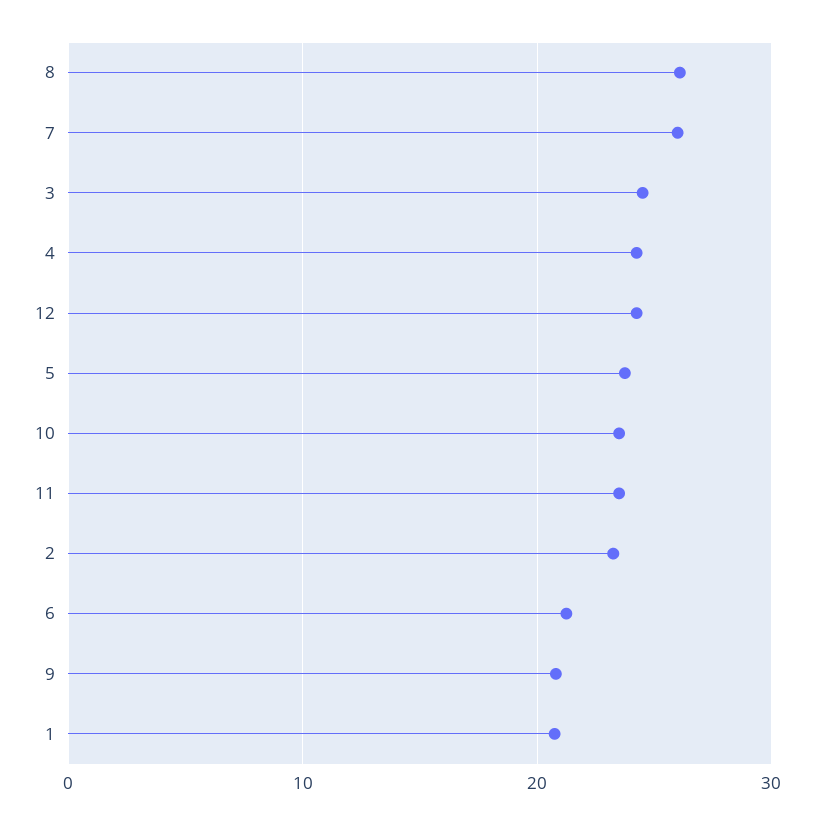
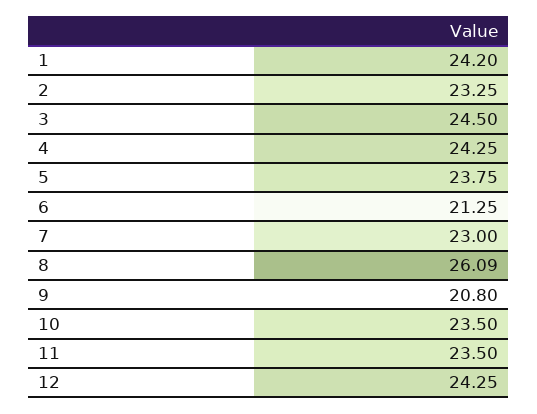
7: 26 -> 23
1: 21 -> 24.2

